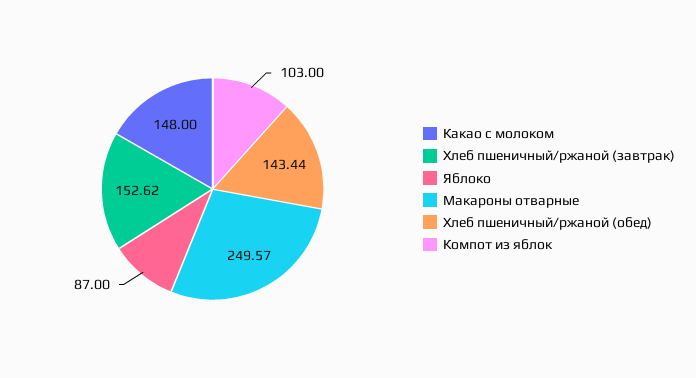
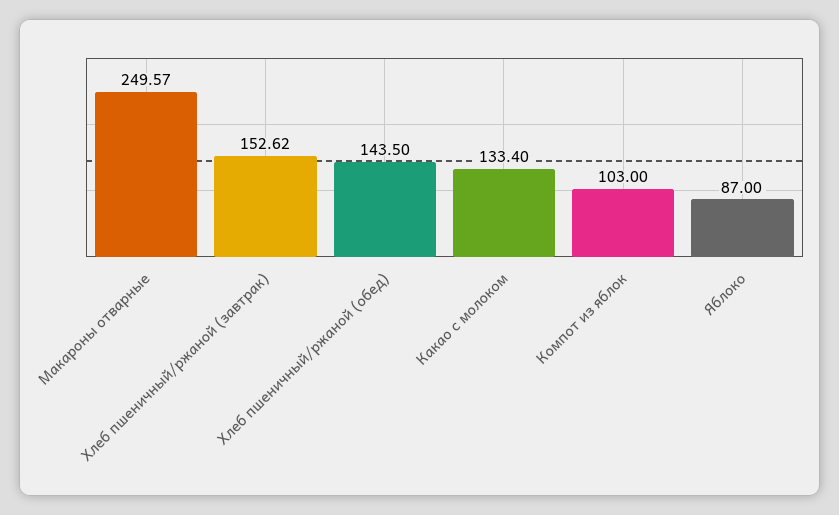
Какао с молоком: 148 -> 133.4
Хлеб пшеничный/ржаной (обед): 143.44 -> 143.5

